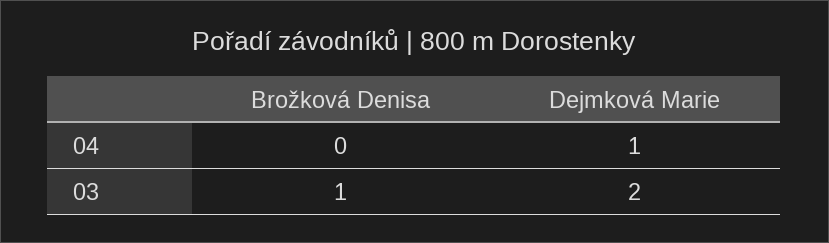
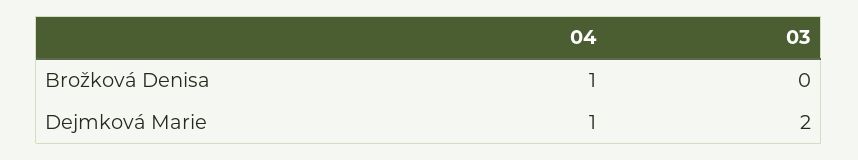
Brožková Denisa, 04: 0 -> 1
Brožková Denisa, 03: 1 -> 0

